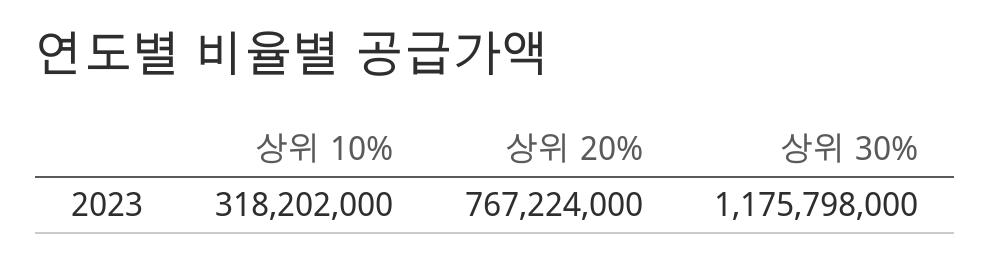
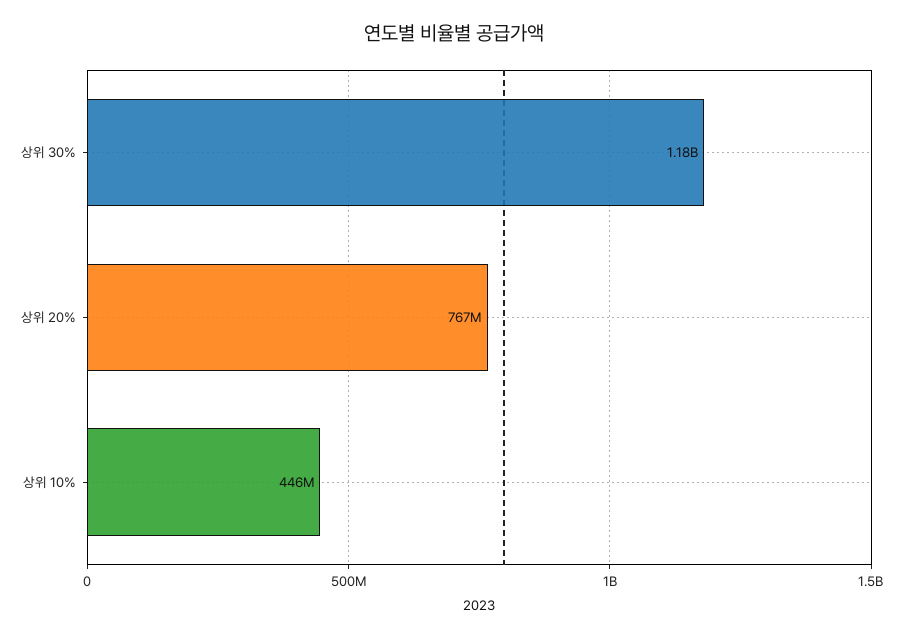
상위 10%: 318202000 -> 446000000

